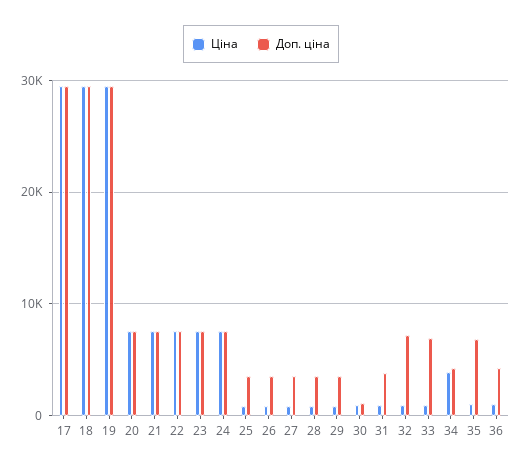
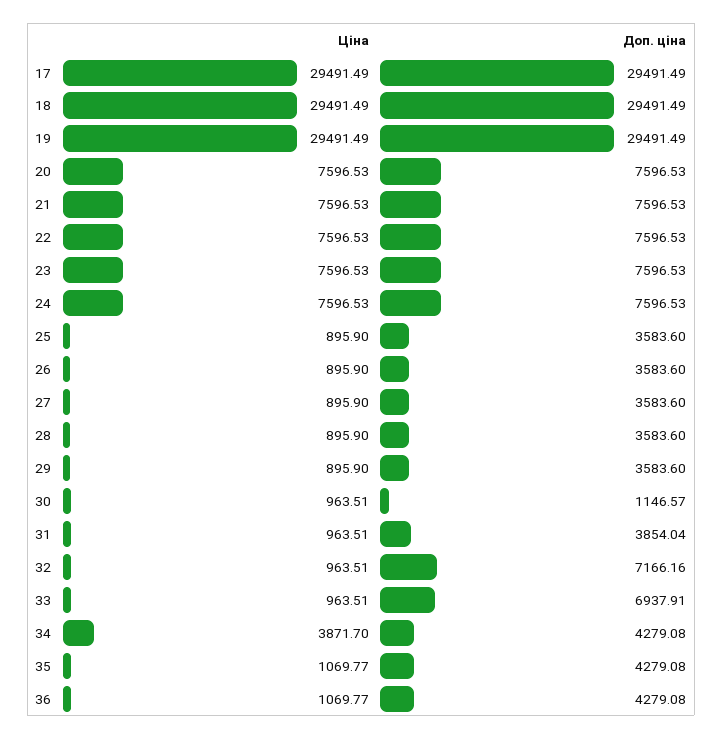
Доп. ціна, 35: 7000 -> 4279.08

